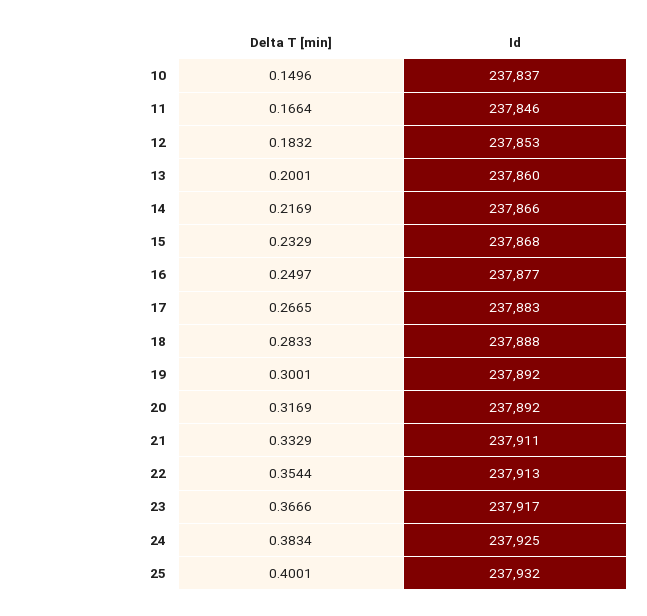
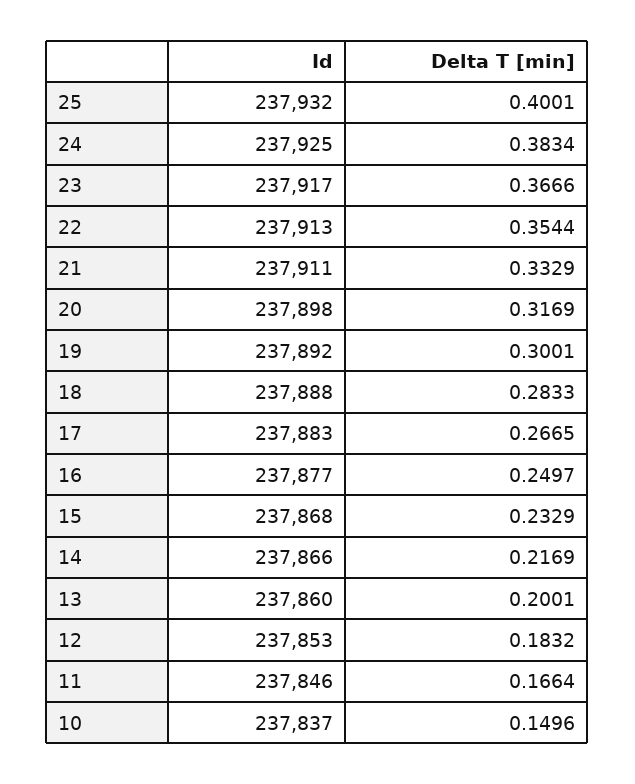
Id, 20: 237892 -> 237898

